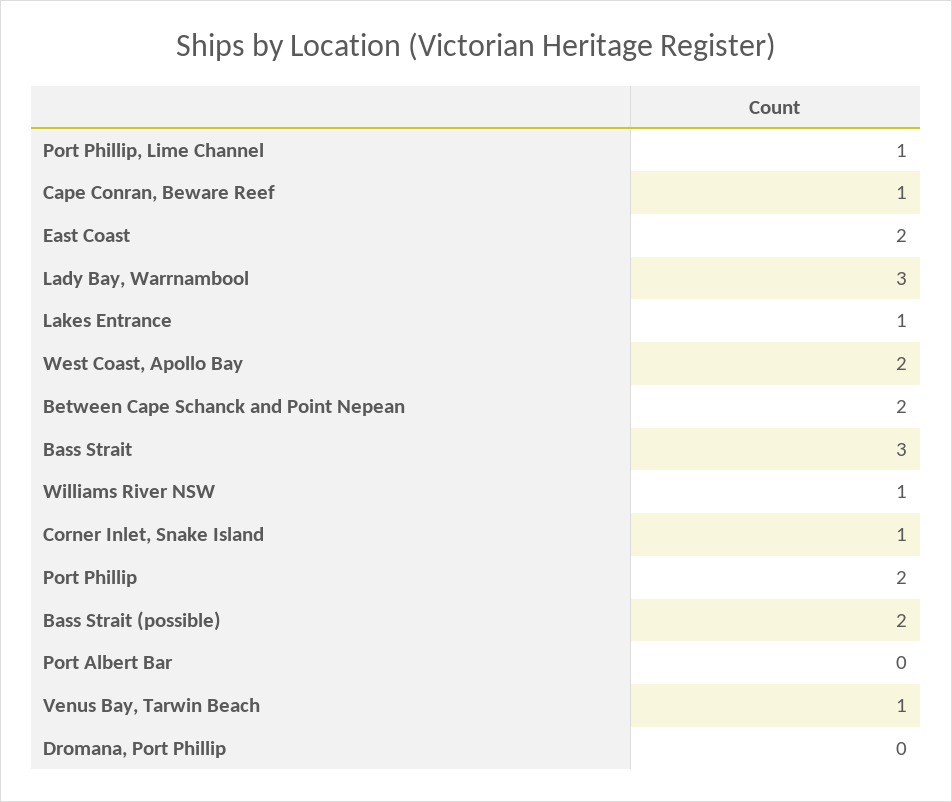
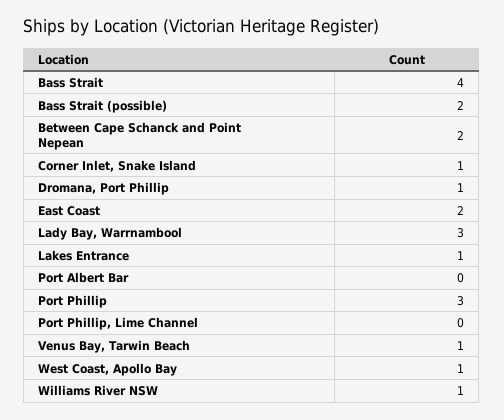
Port Phillip, Lime Channel: 1 -> 0
Cape Conran, Beware Reef: 1 -> none
West Coast, Apollo Bay: 2 -> 1
Bass Strait: 3 -> 4
Port Phillip: 2 -> 3
Dromana, Port Phillip: 0 -> 1

